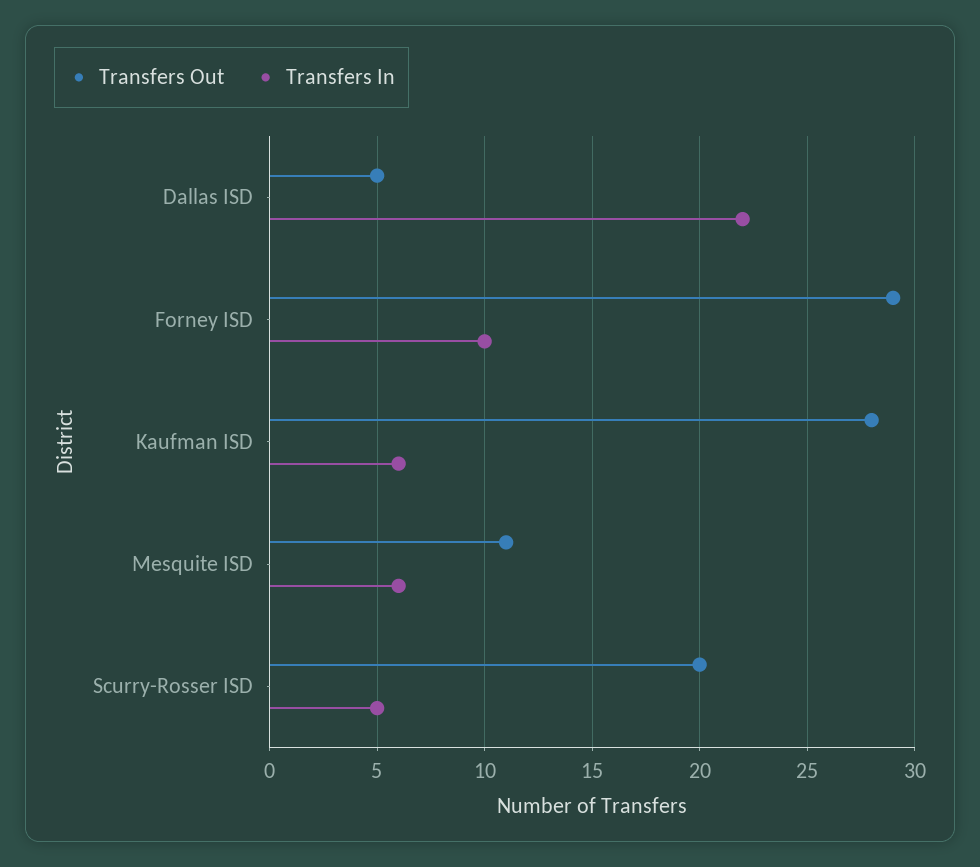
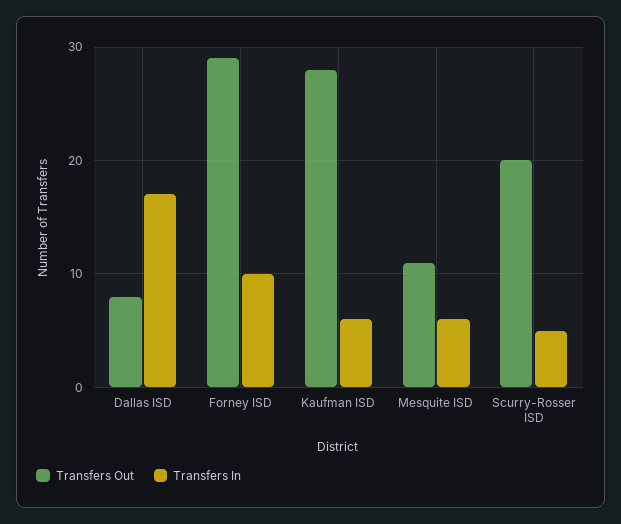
Transfers Out, Dallas ISD: 5 -> 8
Transfers In, Dallas ISD: 22 -> 17

